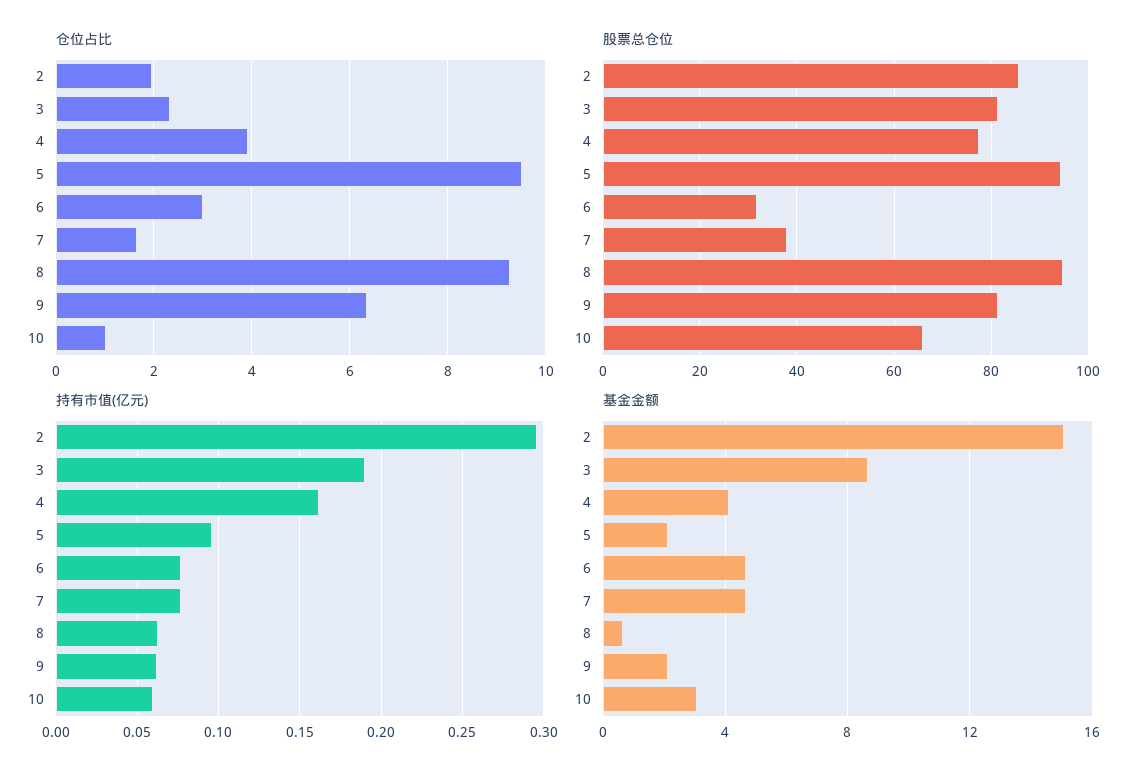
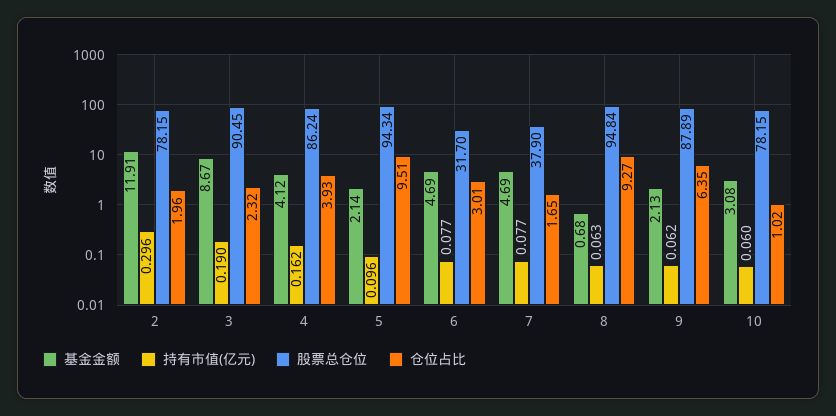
股票总仓位, 2: 86 -> 78.15
股票总仓位, 3: 82 -> 90.45
股票总仓位, 4: 78 -> 86.24
股票总仓位, 9: 82 -> 87.89
股票总仓位, 10: 66 -> 78.15
基金金额, 2: 15 -> 11.91

